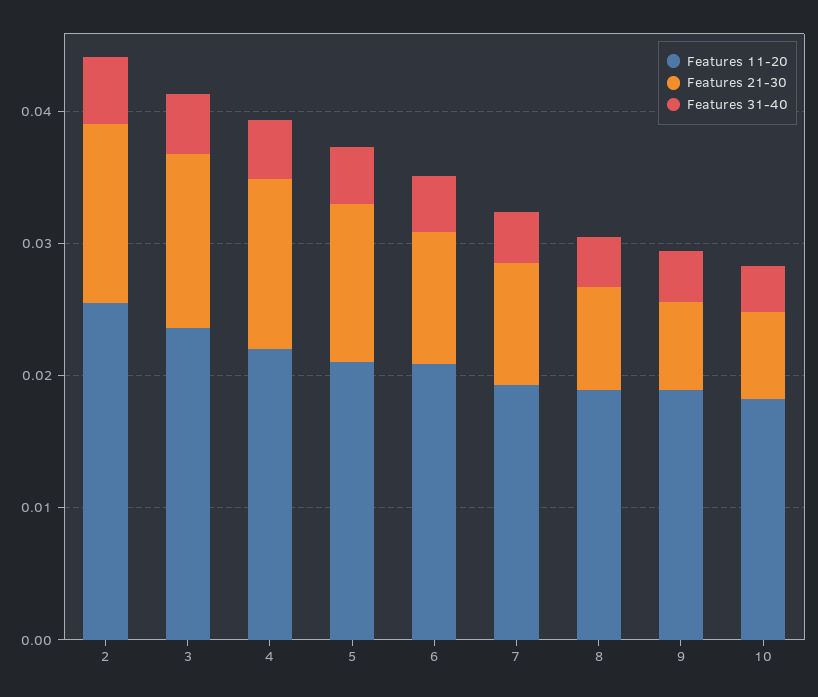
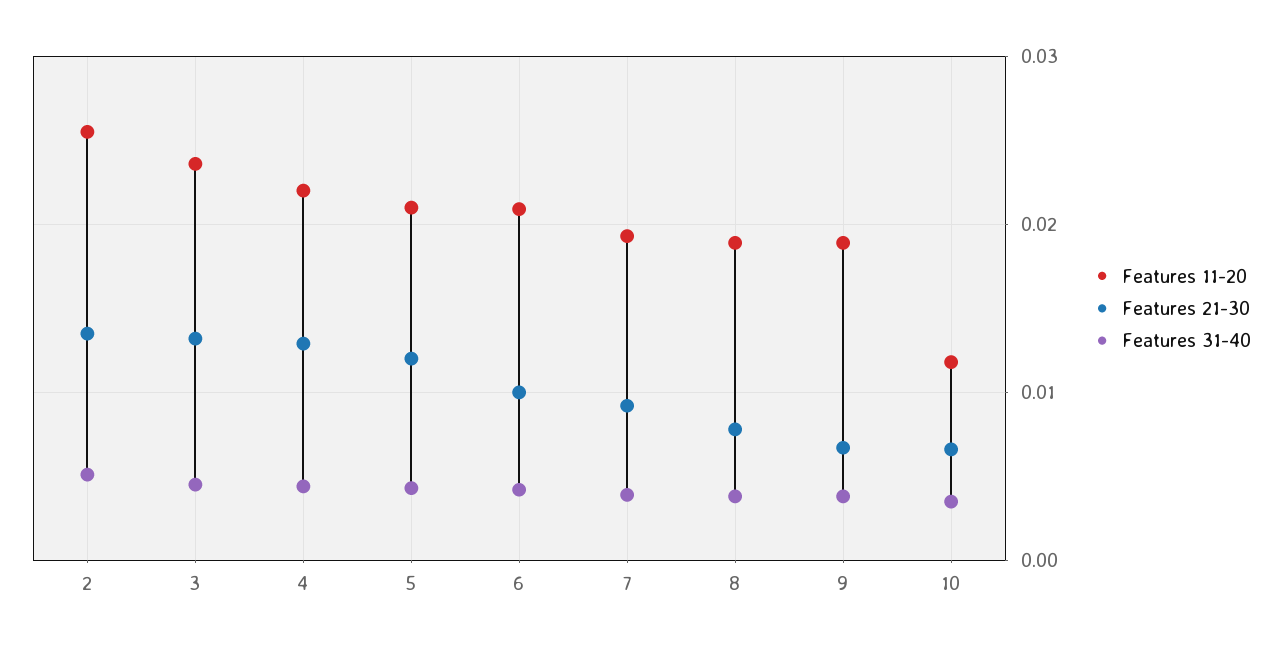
Features 11-20, 10: 0.018 -> 0.012

